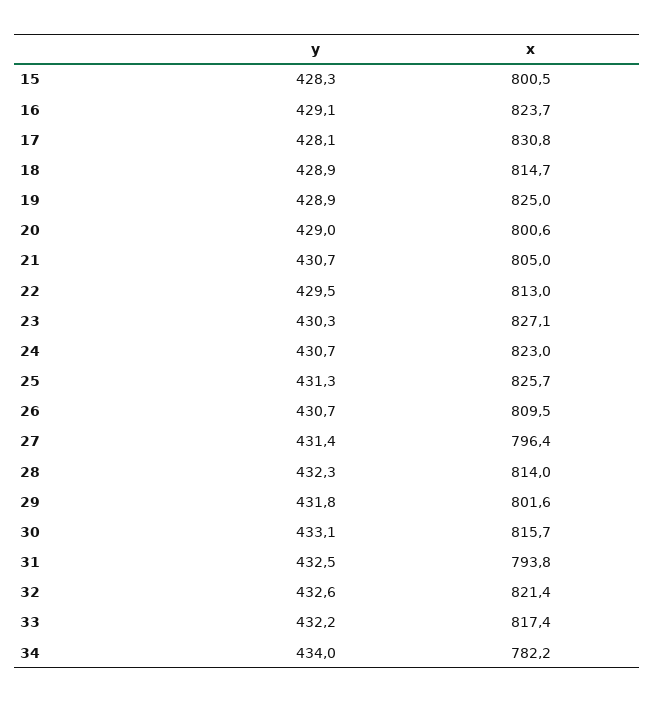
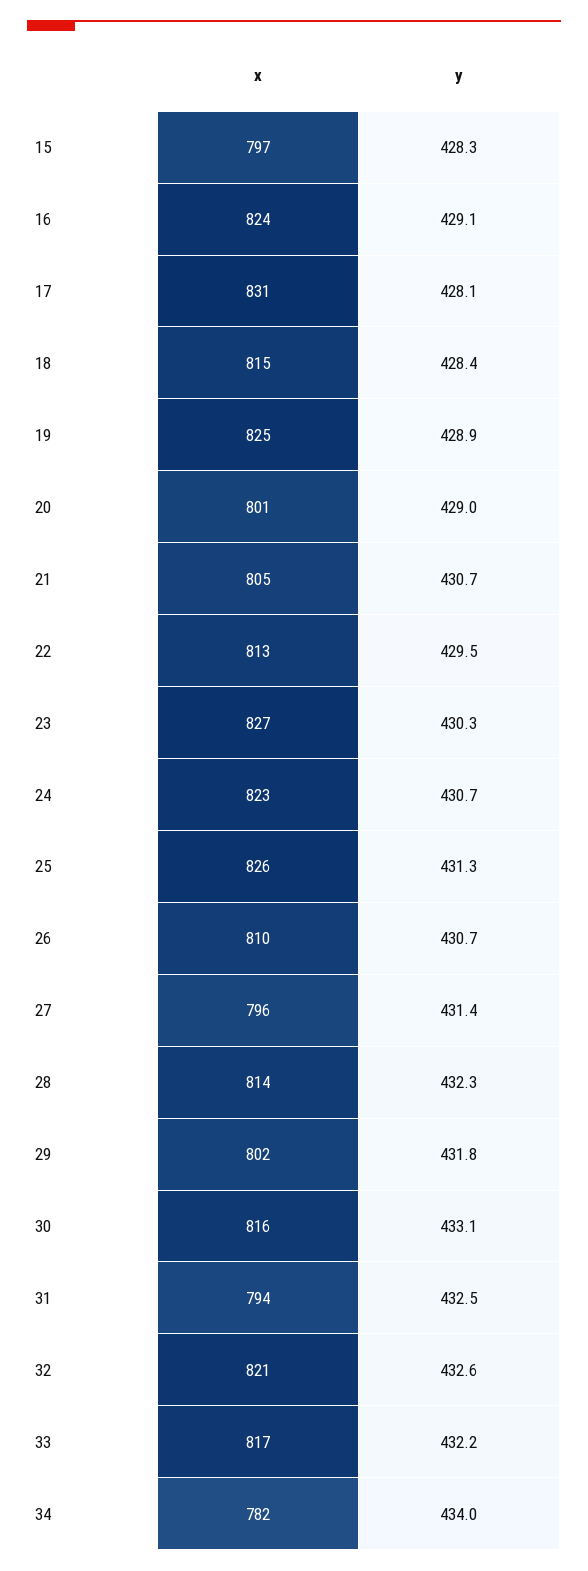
x, 15: 800.5 -> 797
y, 18: 428.9 -> 428.4

